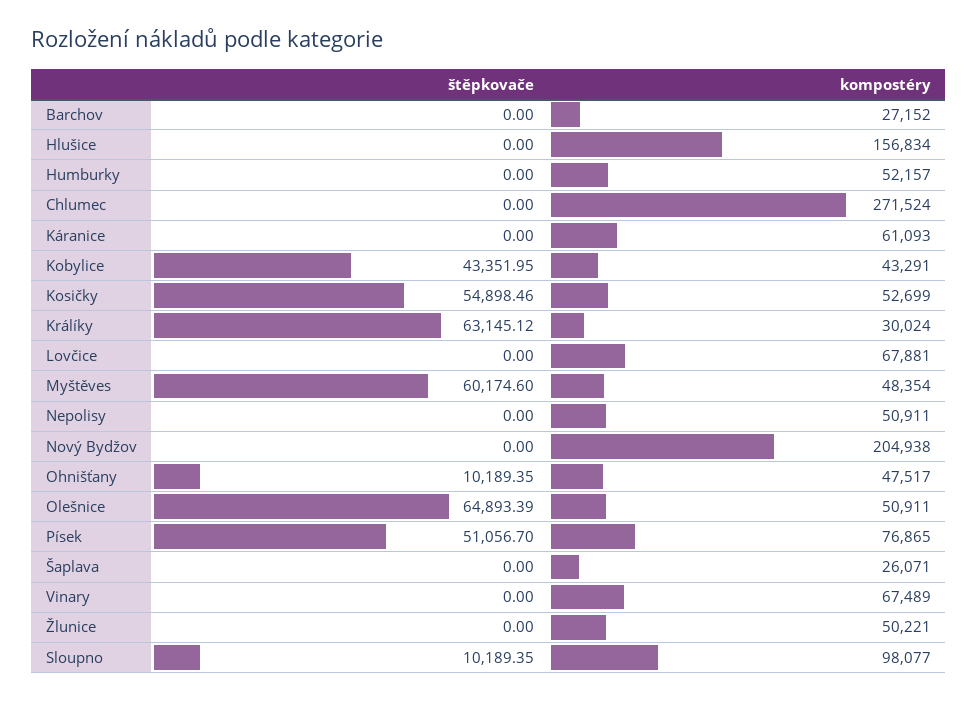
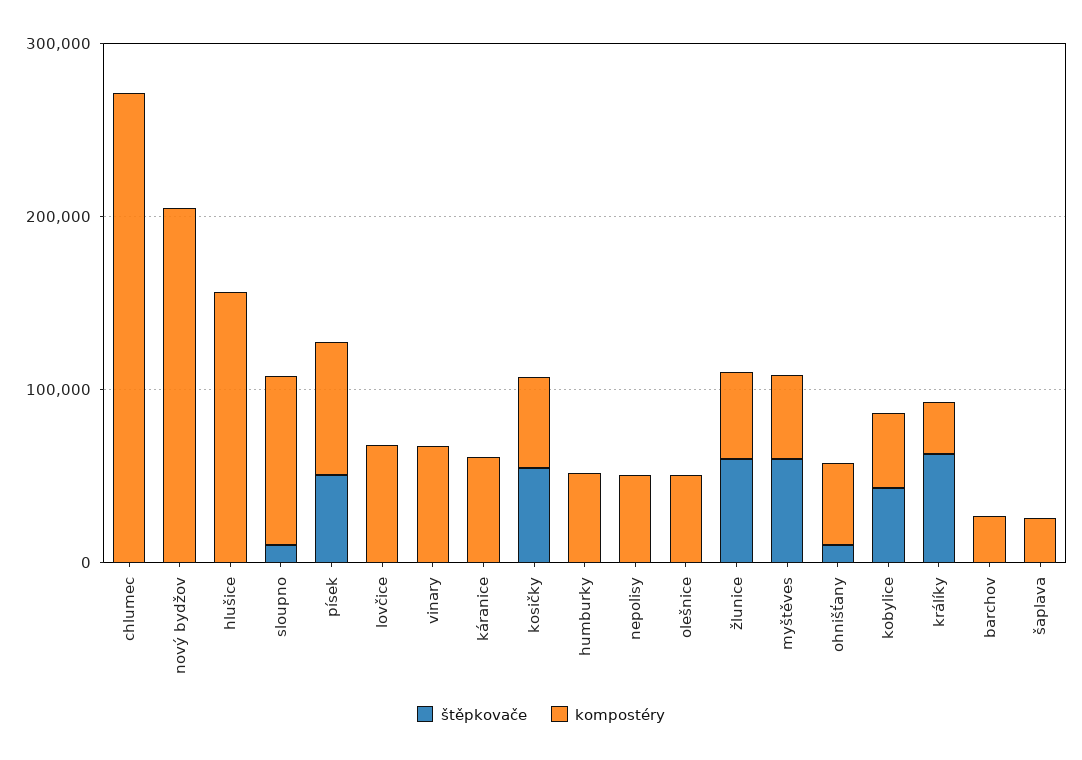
štěpkovače, Olešnice: 64893.39 -> 0
štěpkovače, Žlunice: 0 -> 60000

